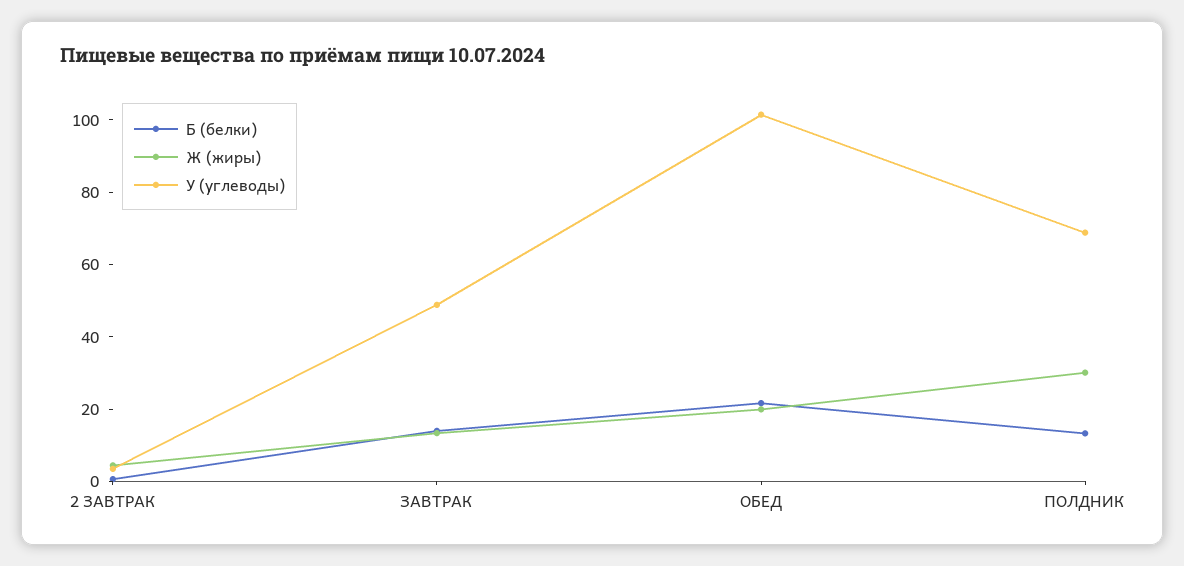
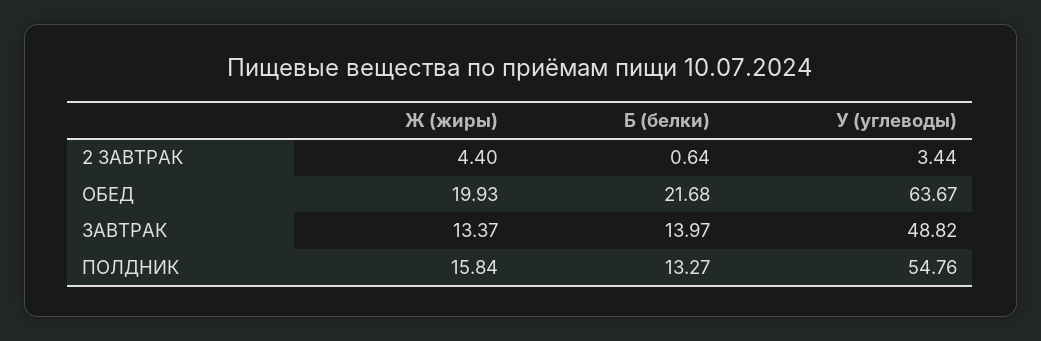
У (углеводы), ОБЕД: 100 -> 63.67
Ж (жиры), ПОЛДНИК: 30 -> 15.84
У (углеводы), ПОЛДНИК: 70 -> 54.76

